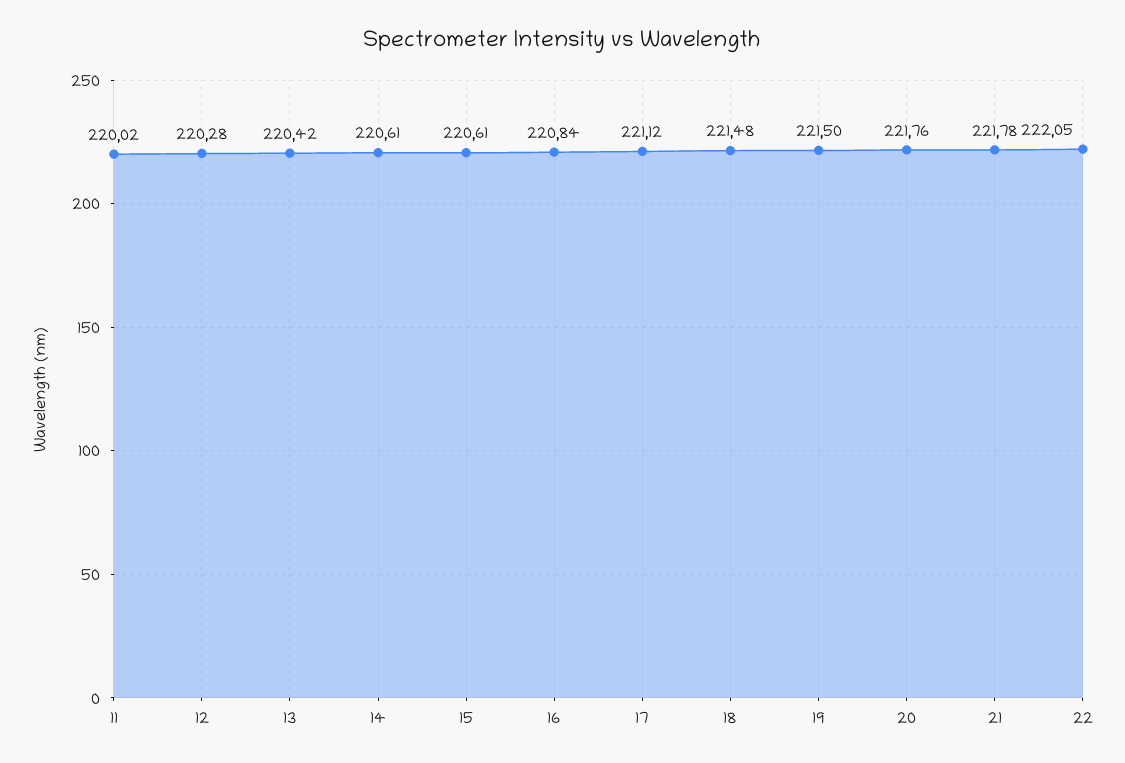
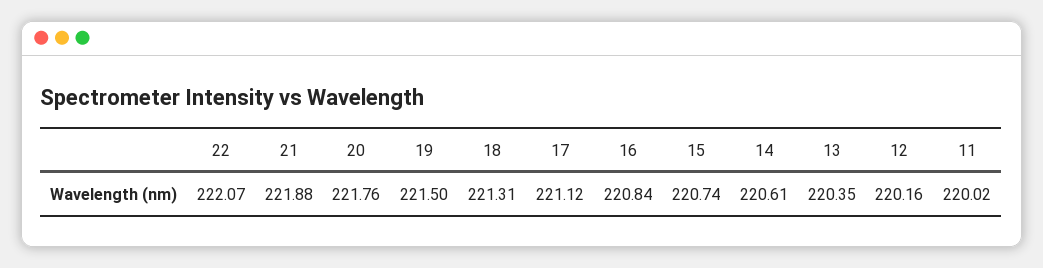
12: 220.28 -> 220.16
13: 220.42 -> 220.35
15: 220.61 -> 220.74
18: 221.48 -> 221.31
21: 221.78 -> 221.88
22: 222.05 -> 222.07

